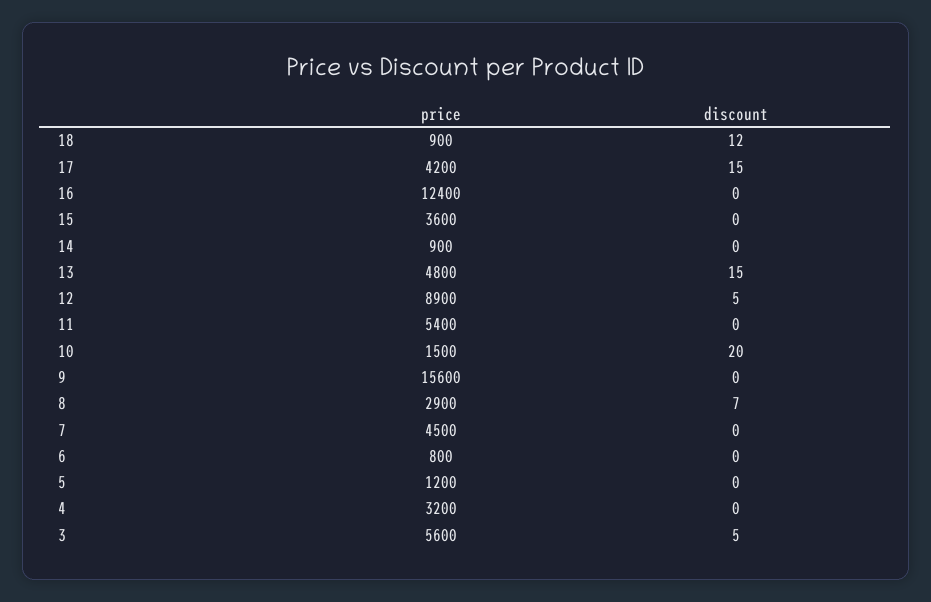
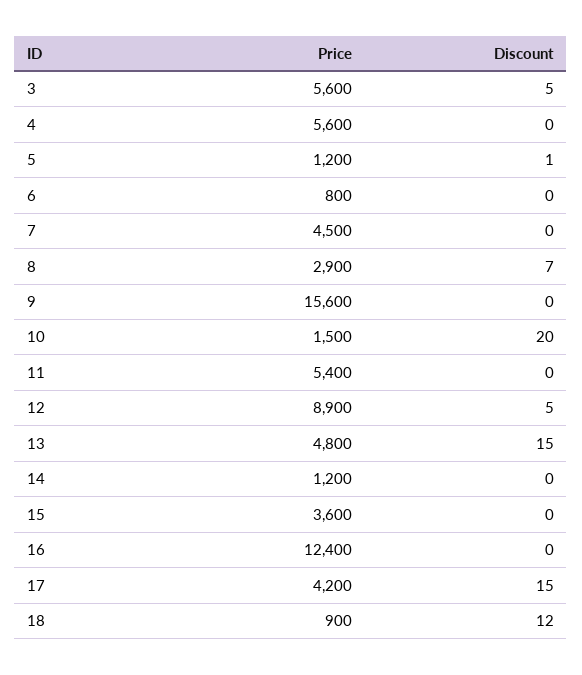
price, 14: 900 -> 1200
discount, 5: 0 -> 1
price, 4: 3200 -> 5600

